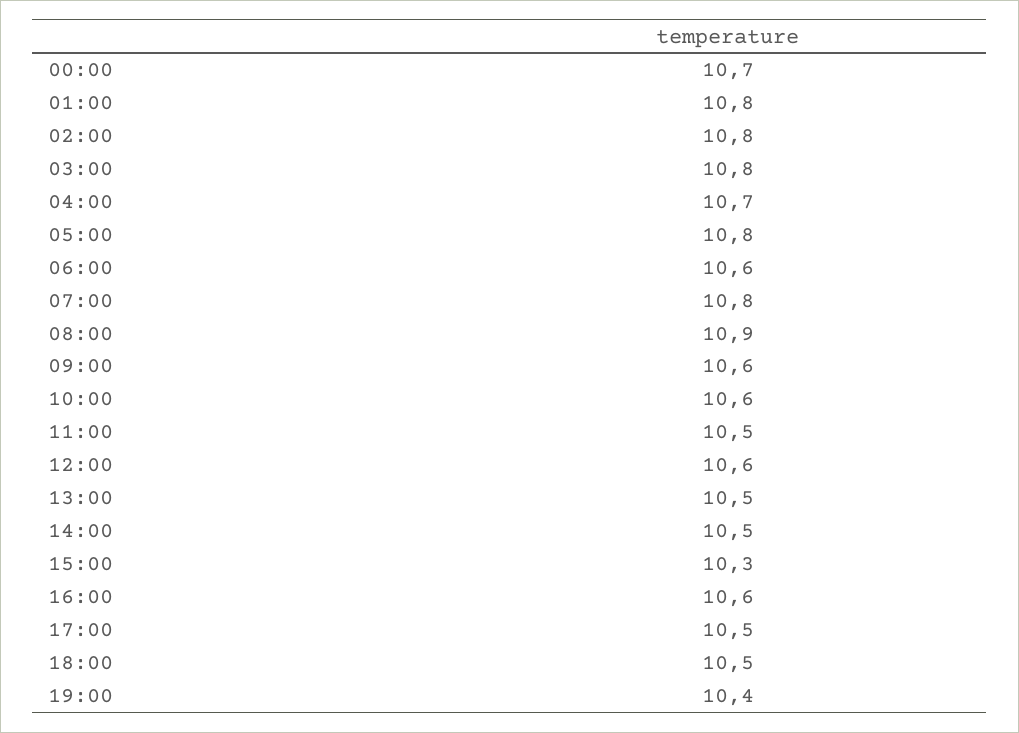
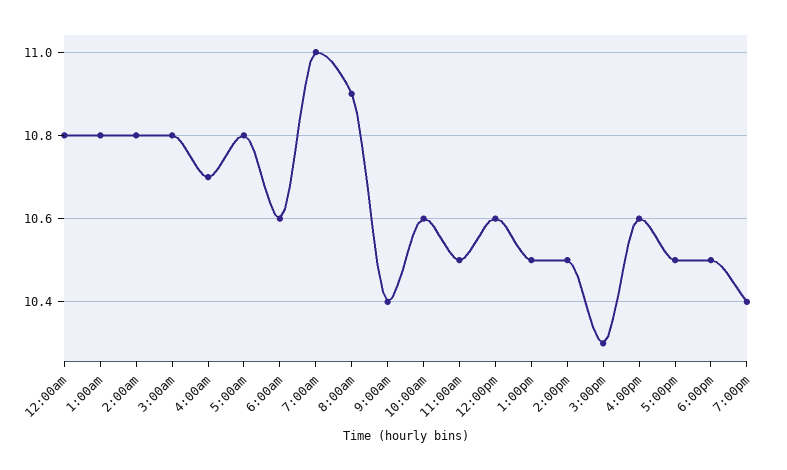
00:00: 10.7 -> 10.8
07:00: 10.8 -> 11
09:00: 10.6 -> 10.4

